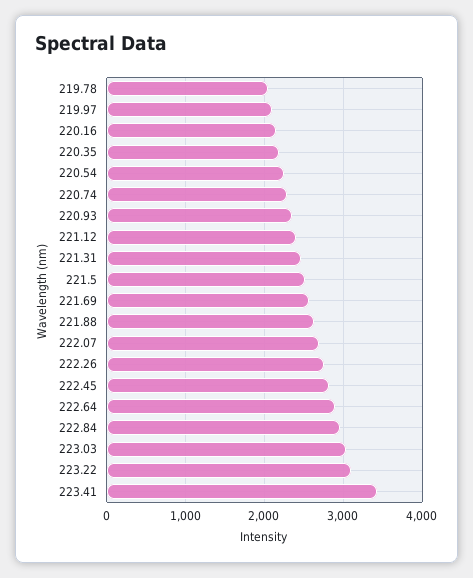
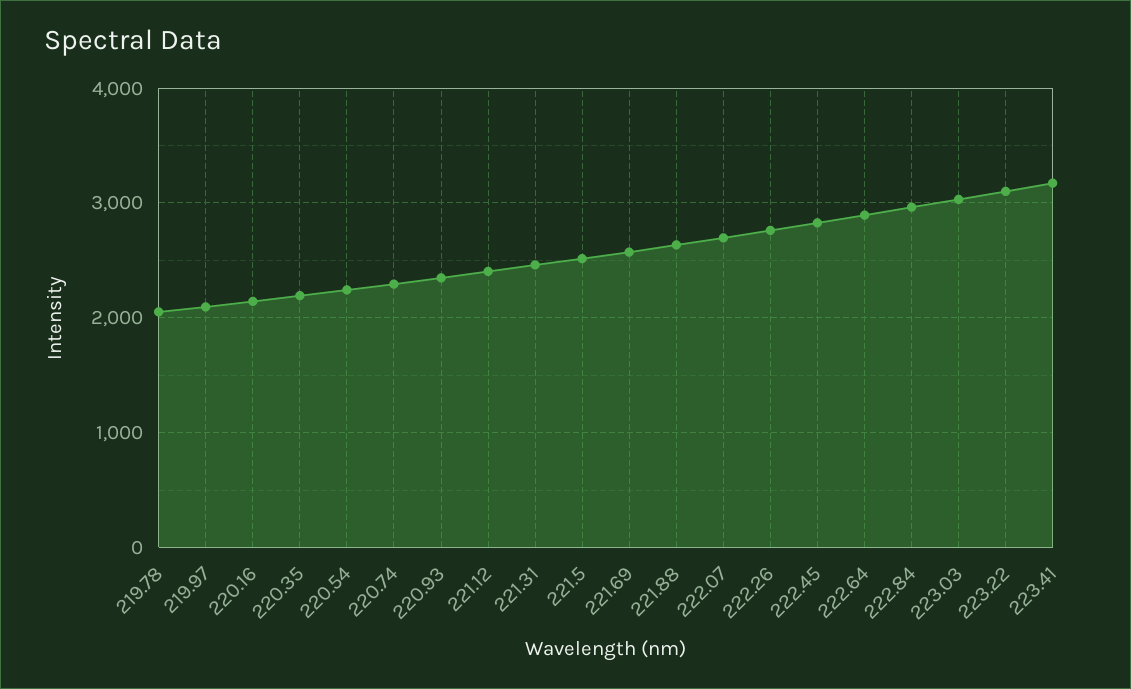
223.41: 3400 -> 3200

